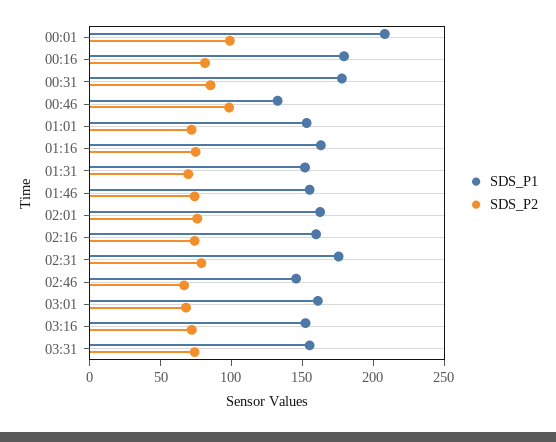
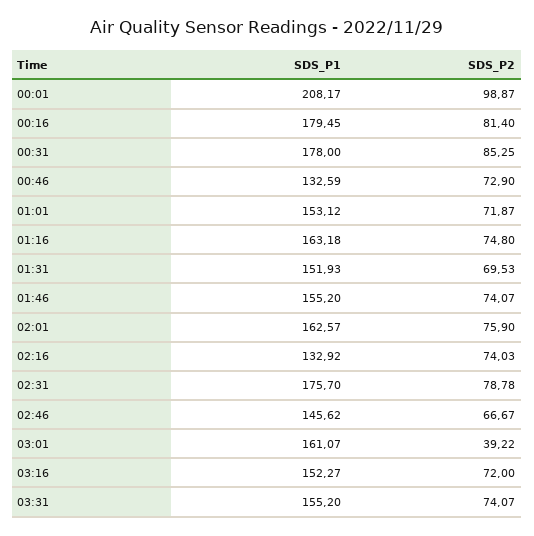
SDS_P2, 00:46: 100 -> 72.9
SDS_P1, 02:16: 160 -> 132.92
SDS_P2, 03:01: 70 -> 39.22

